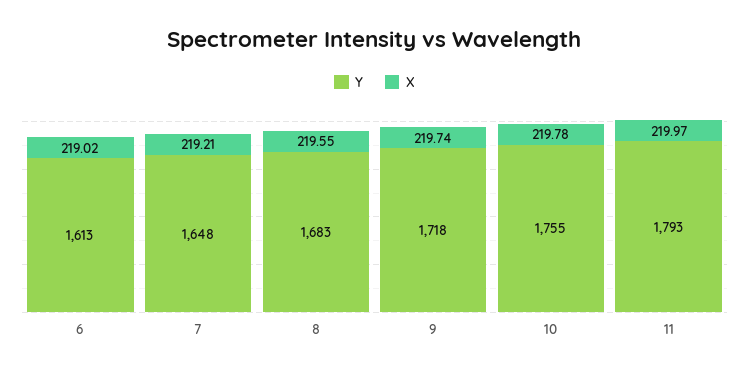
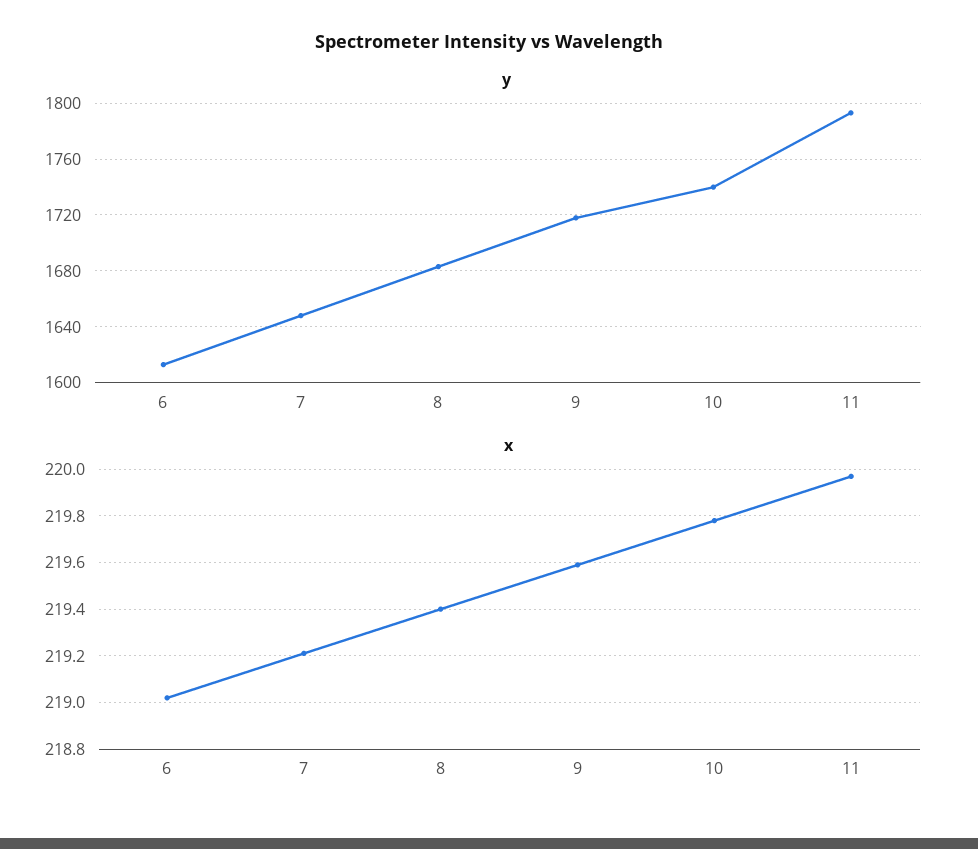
X, 8: 219.55 -> 219.4
X, 9: 219.74 -> 219.6
Y, 10: 1755 -> 1740

